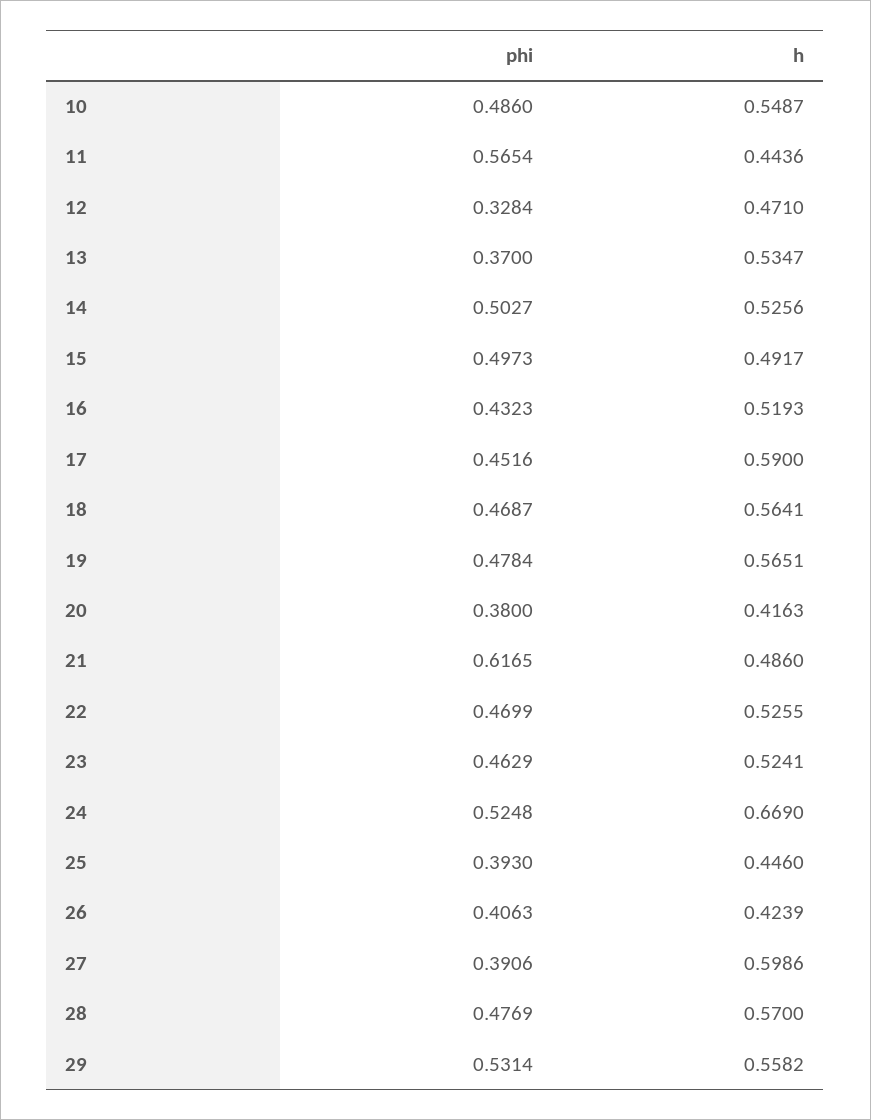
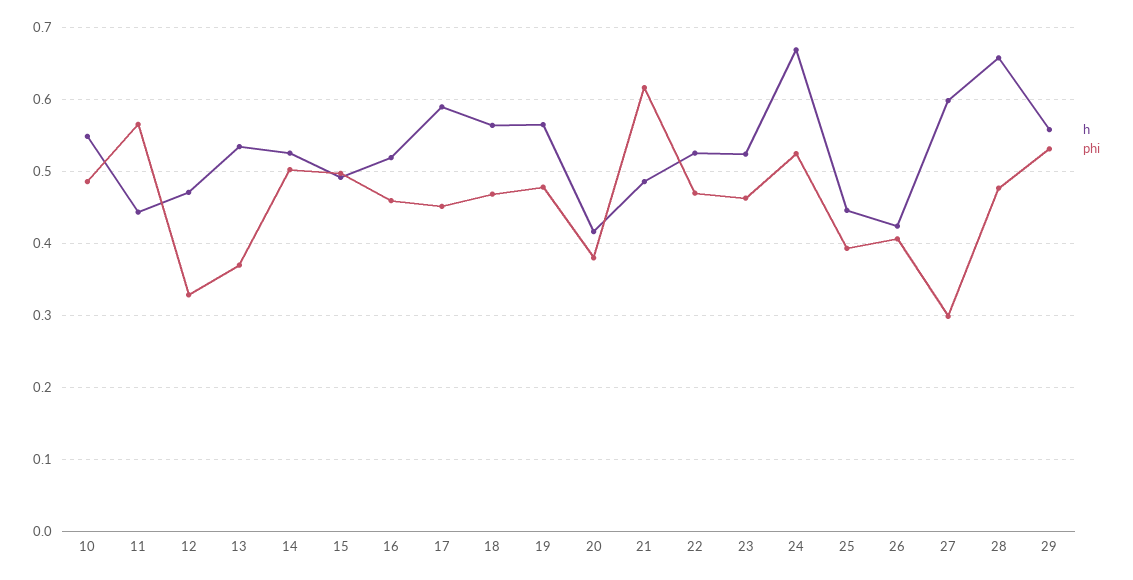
phi, 16: 0.4323 -> 0.46
phi, 27: 0.3906 -> 0.3
h, 28: 0.57 -> 0.66

